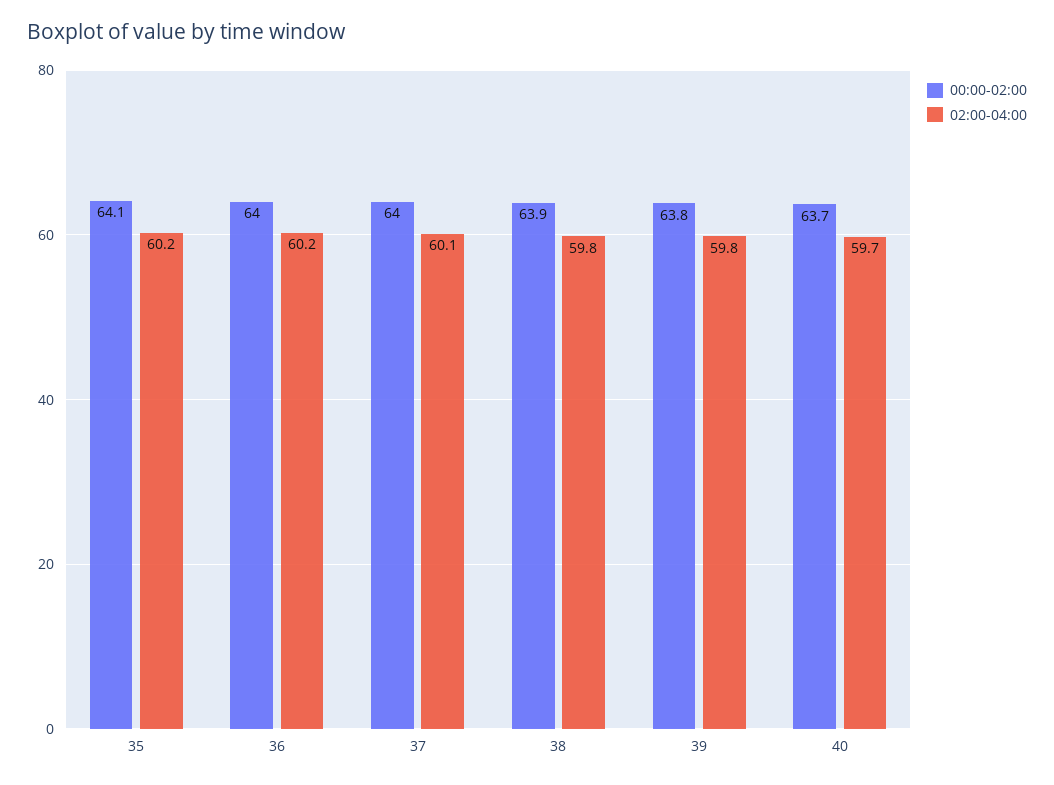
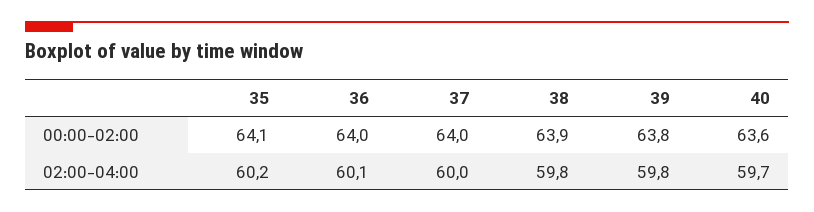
02:00-04:00, 36: 60.2 -> 60.1
02:00-04:00, 37: 60.1 -> 60
00:00-02:00, 40: 63.7 -> 63.6

